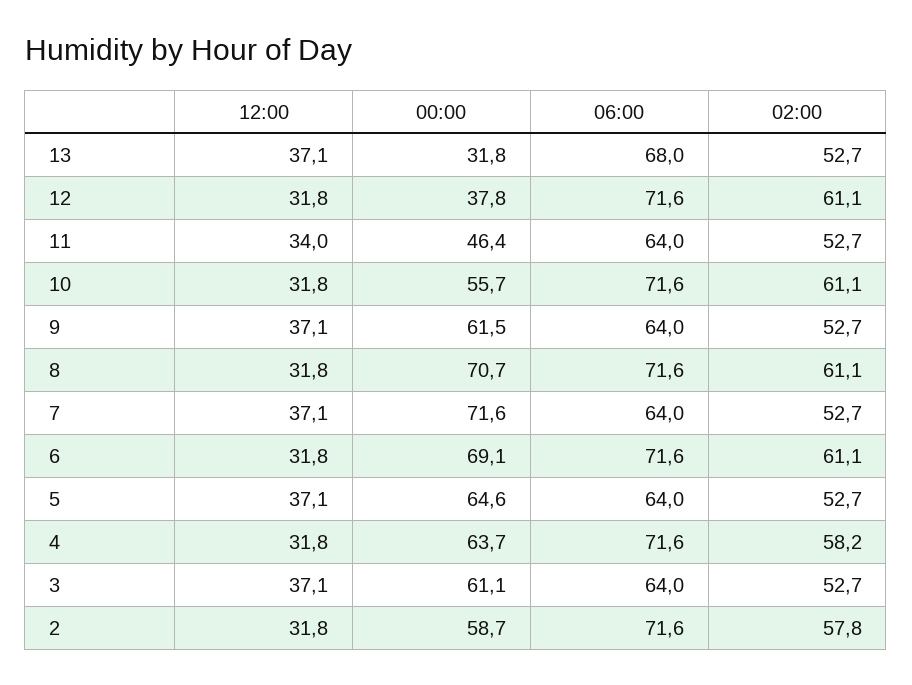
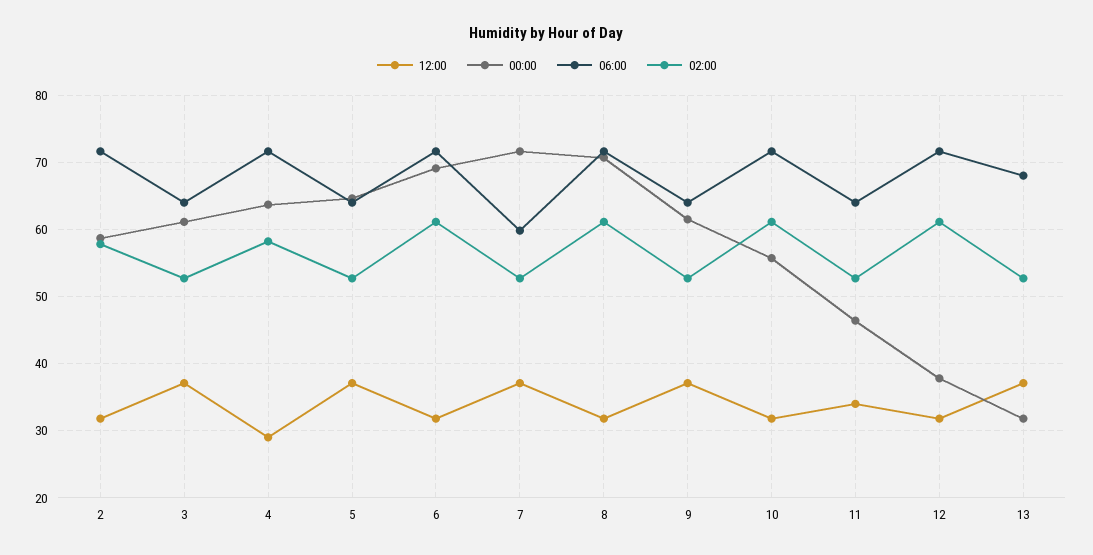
06:00, 7: 64 -> 60
12:00, 4: 31.8 -> 29

